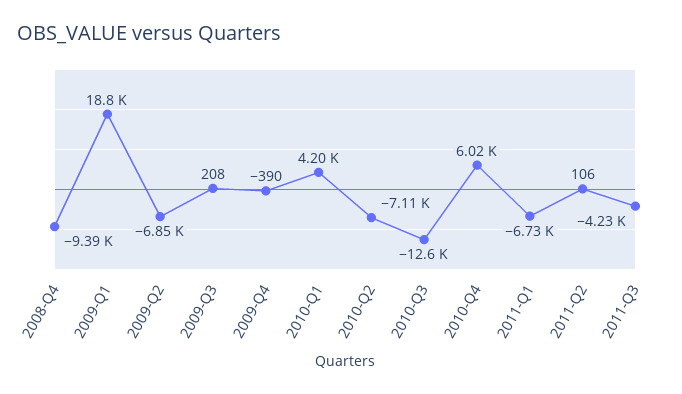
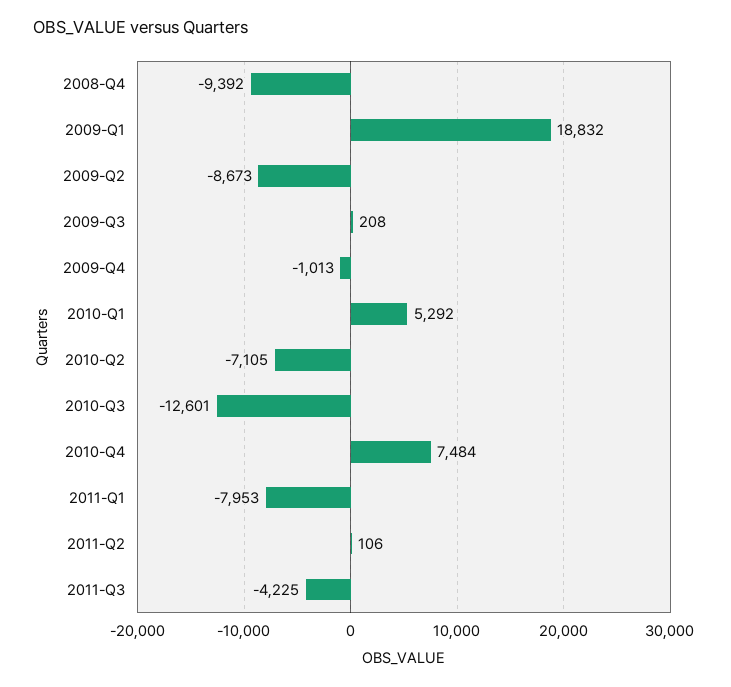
2009-Q2: -6850 -> -8673
2009-Q4: -390 -> -1013
2010-Q1: 4200 -> 5292
2010-Q4: 6020 -> 7484
2011-Q1: -6730 -> -7953

